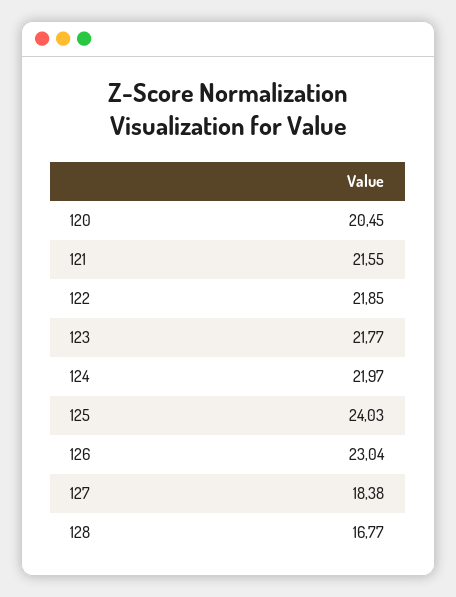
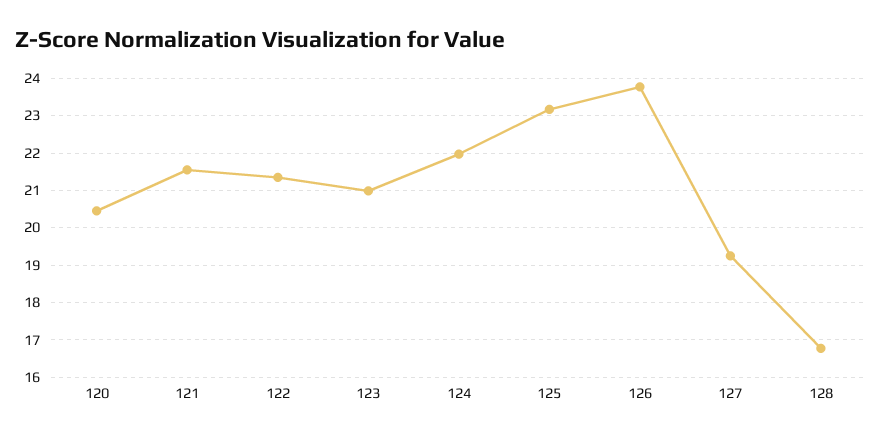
122: 21.85 -> 21.4
123: 21.77 -> 21
125: 24.03 -> 23.2
126: 23.04 -> 23.8
127: 18.38 -> 19.2

